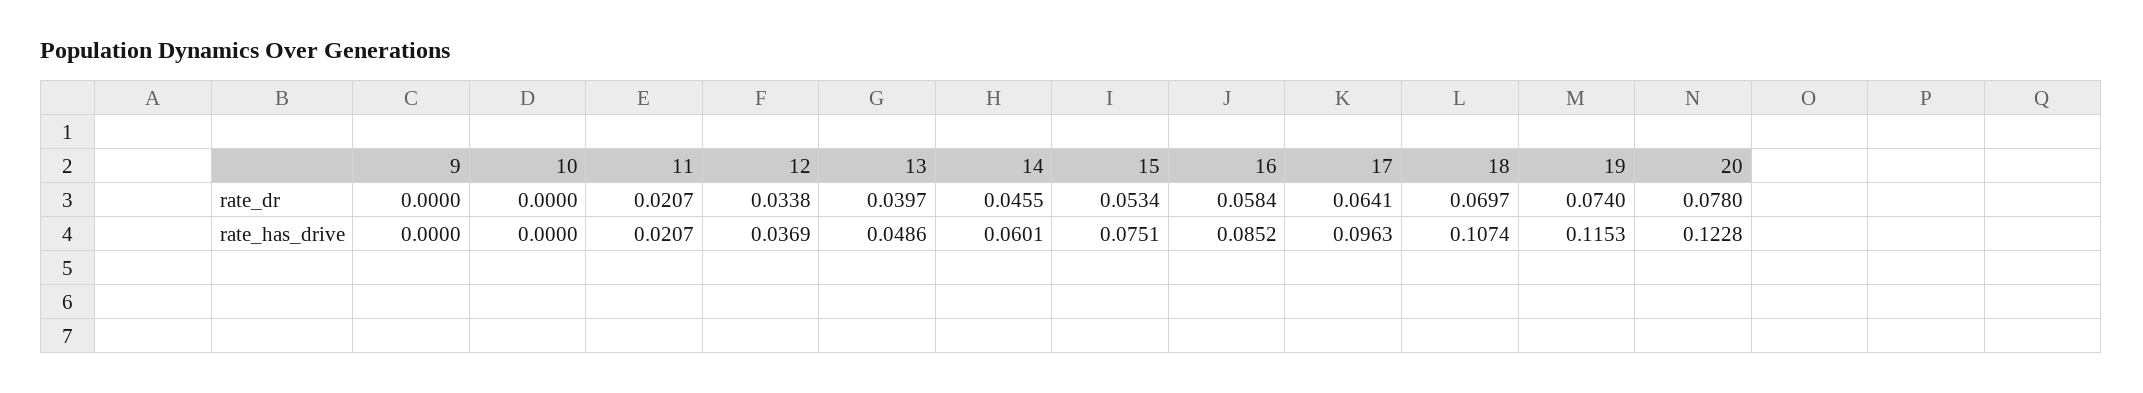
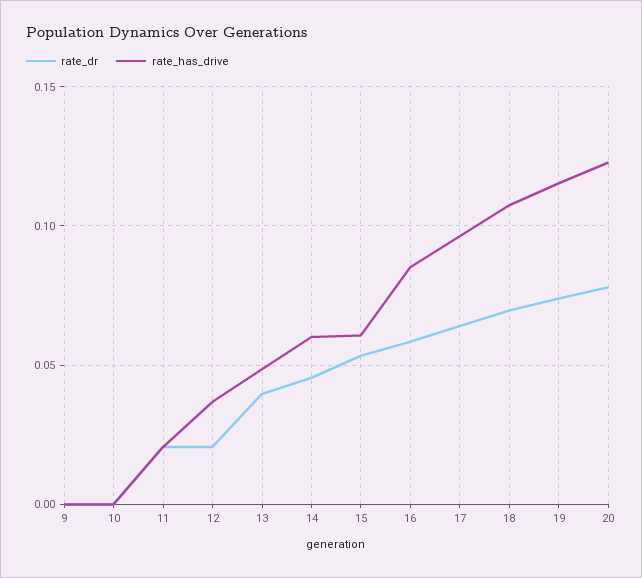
rate_dr, 12: 0.0338 -> 0.02
rate_has_drive, 15: 0.0751 -> 0.06

